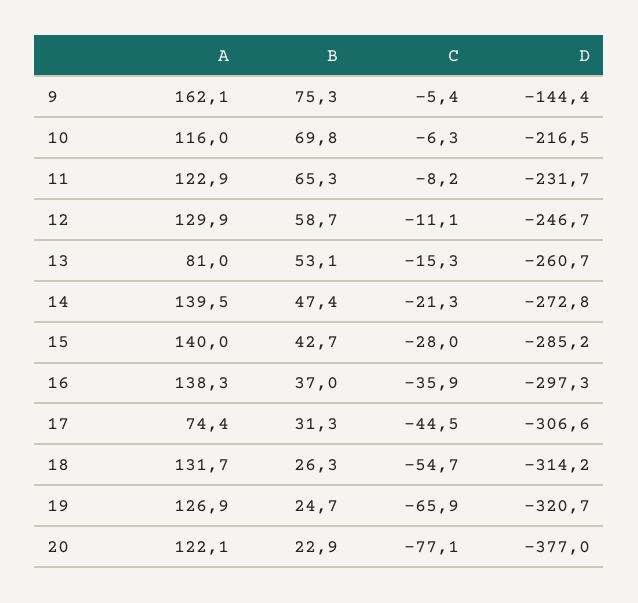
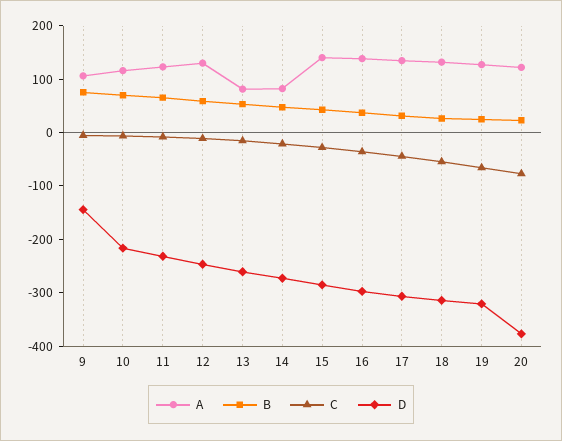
A, 9: 162.1 -> 100
A, 14: 139.5 -> 80
A, 17: 74.4 -> 140

